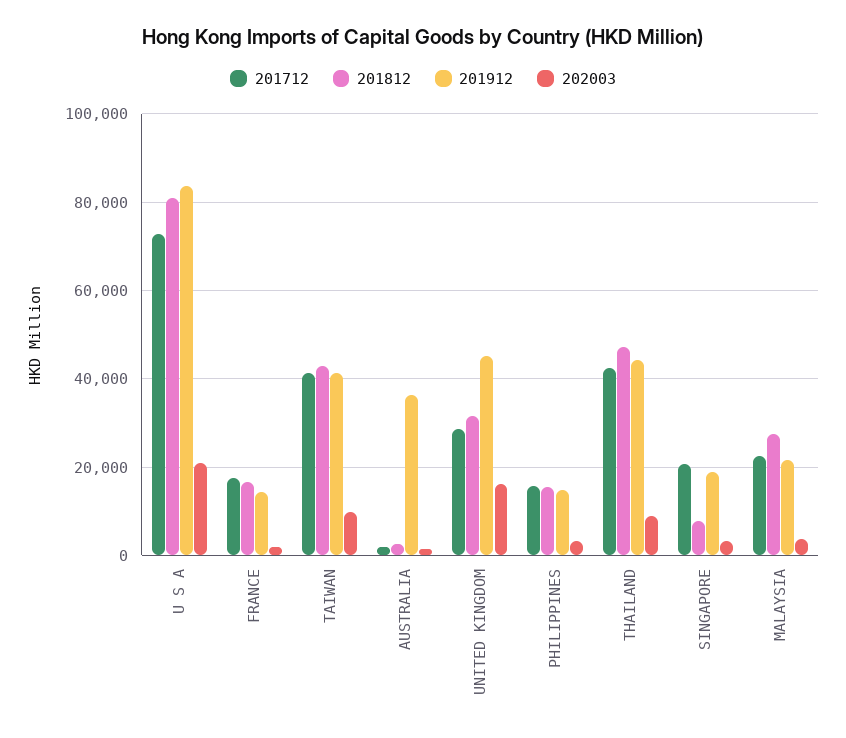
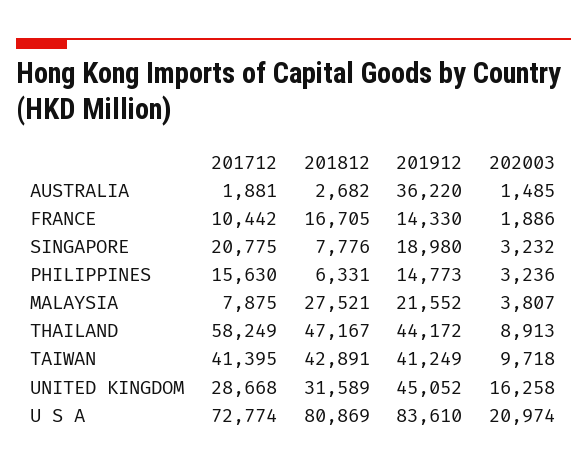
201712, FRANCE: 18000 -> 10442
201812, PHILIPPINES: 16000 -> 6331
201712, THAILAND: 42000 -> 58249
201712, MALAYSIA: 22000 -> 7875

